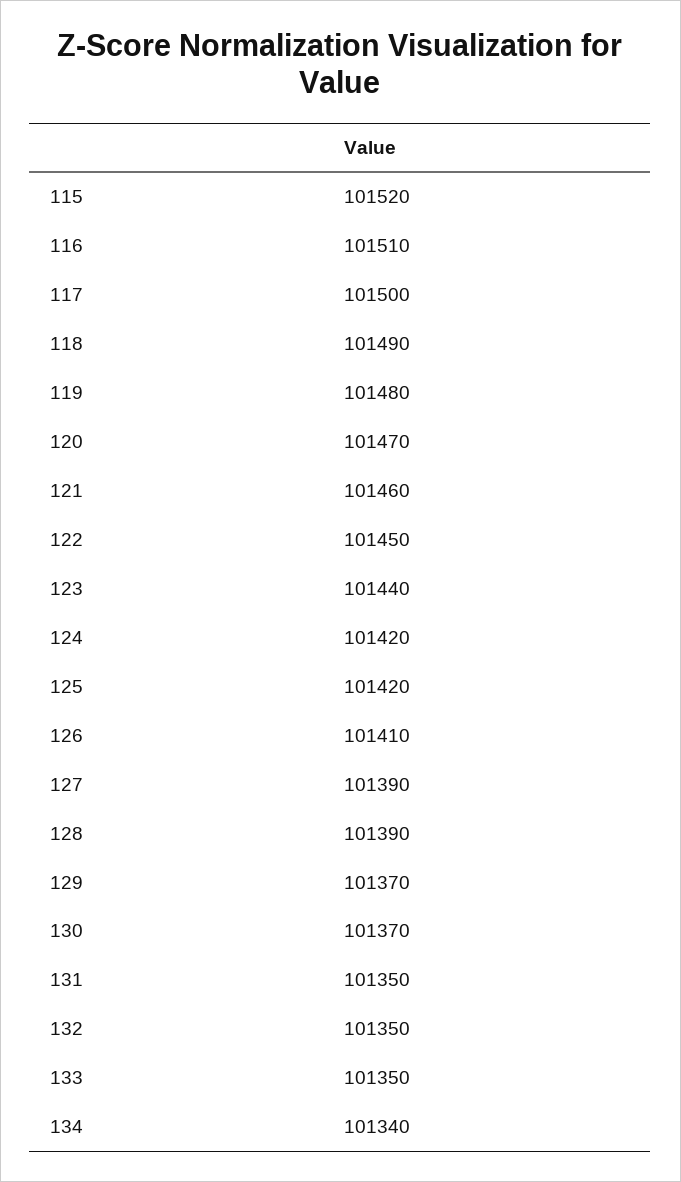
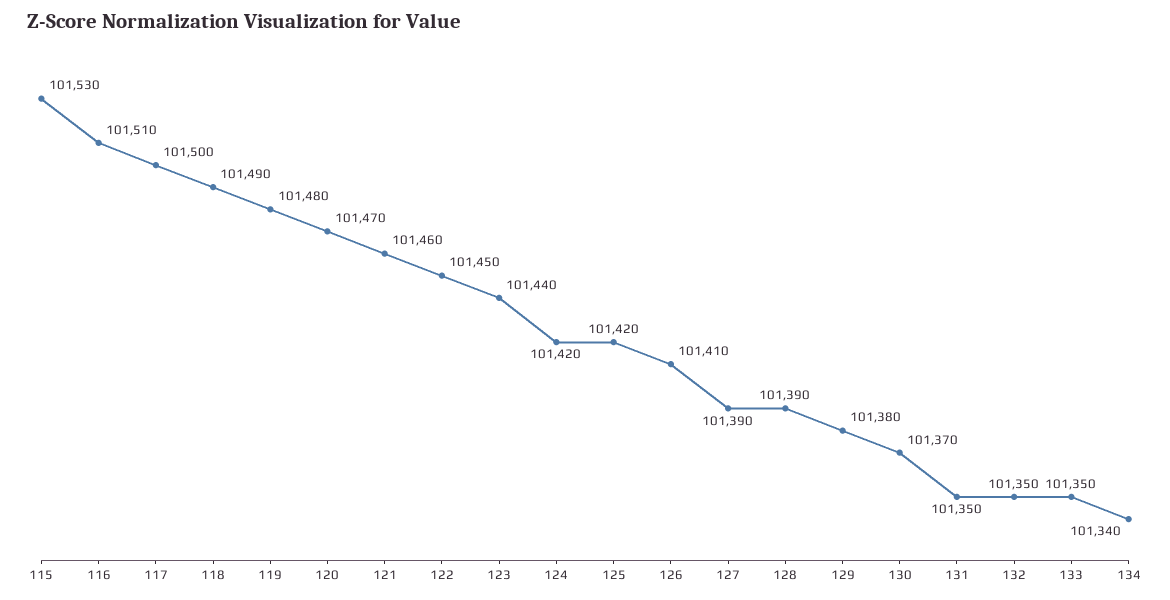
115: 101520 -> 101530
129: 101370 -> 101380

